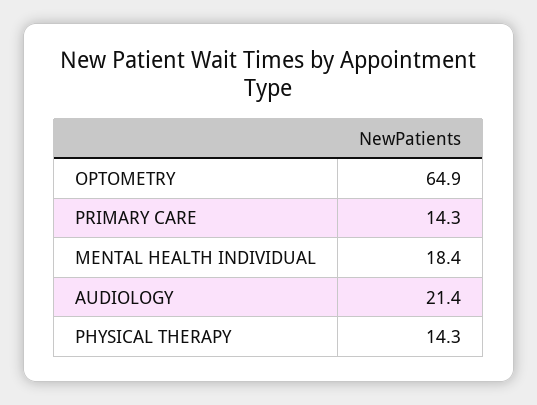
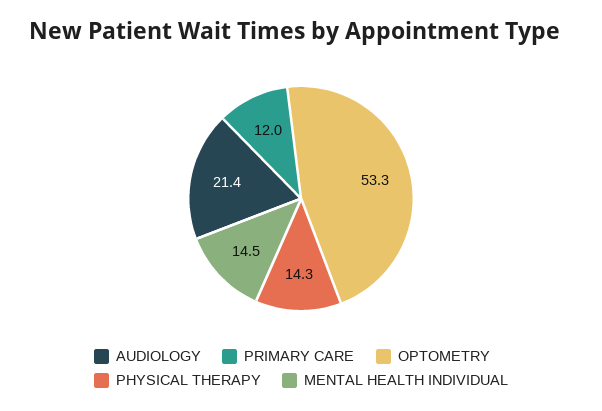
OPTOMETRY: 64.9 -> 53.3
PRIMARY CARE: 14.3 -> 12
MENTAL HEALTH INDIVIDUAL: 18.4 -> 14.5

